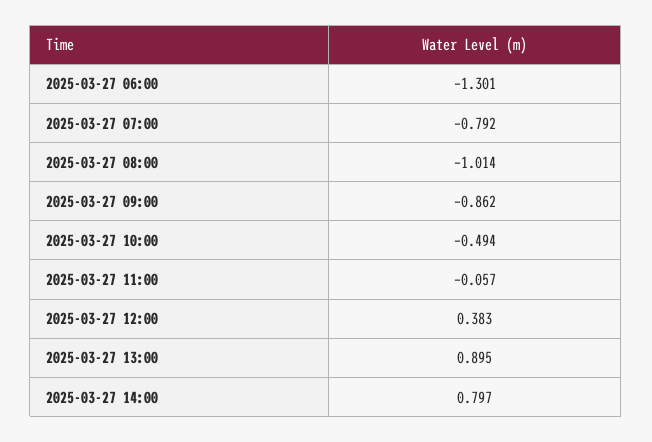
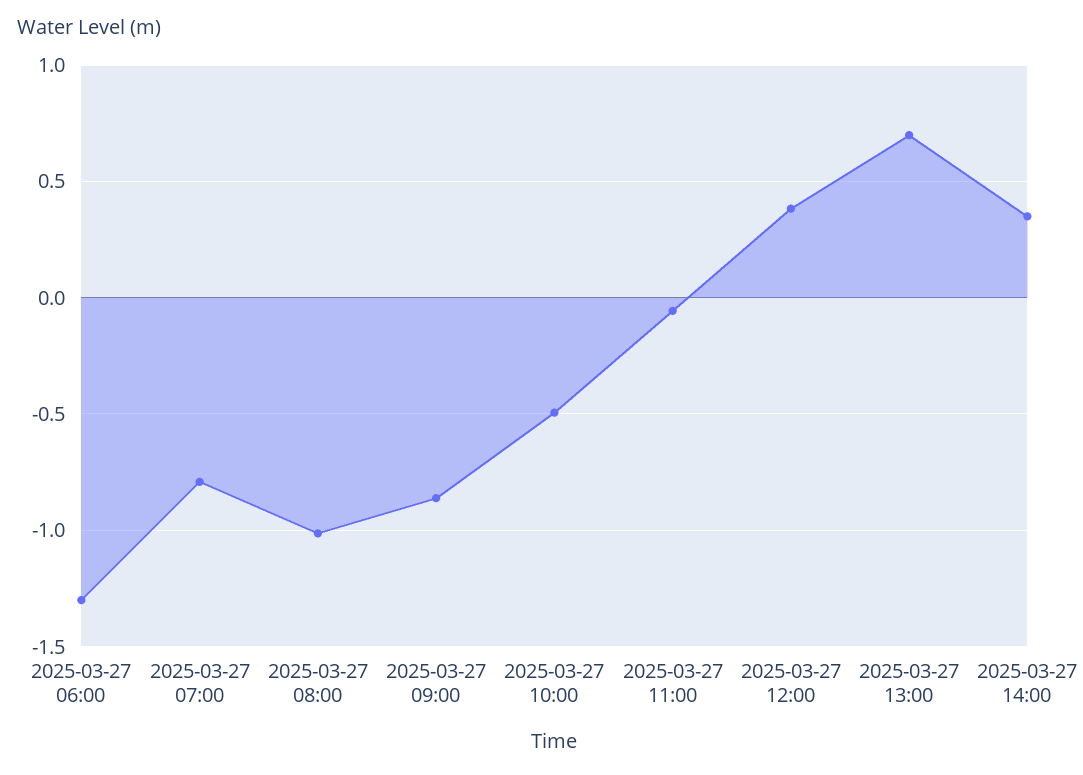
2025-03-27 13:00: 0.895 -> 0.7
2025-03-27 14:00: 0.797 -> 0.35

